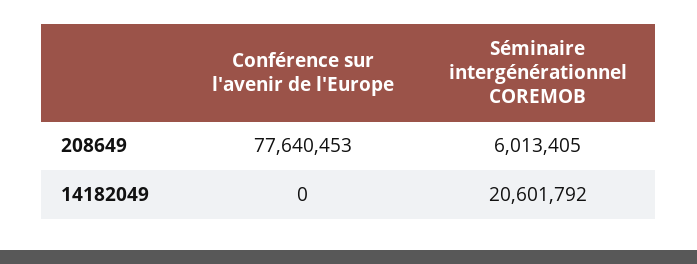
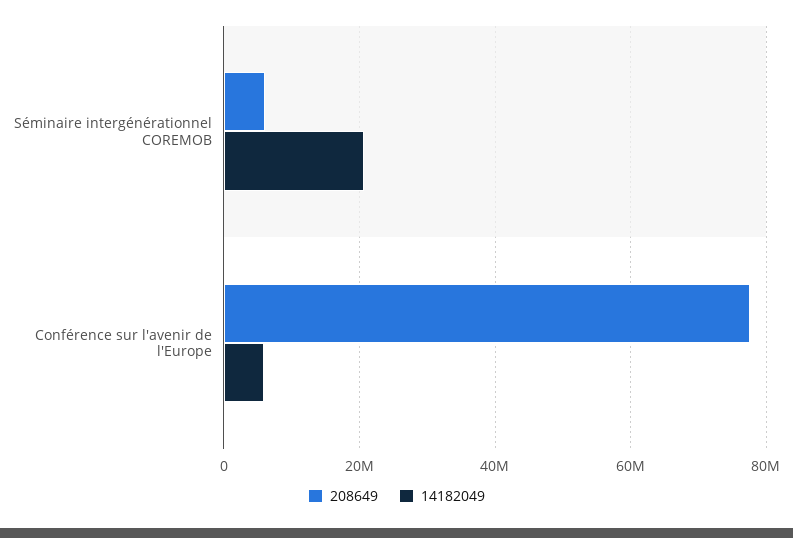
14182049, Conférence sur l'avenir de l'Europe: 0 -> 6000000

